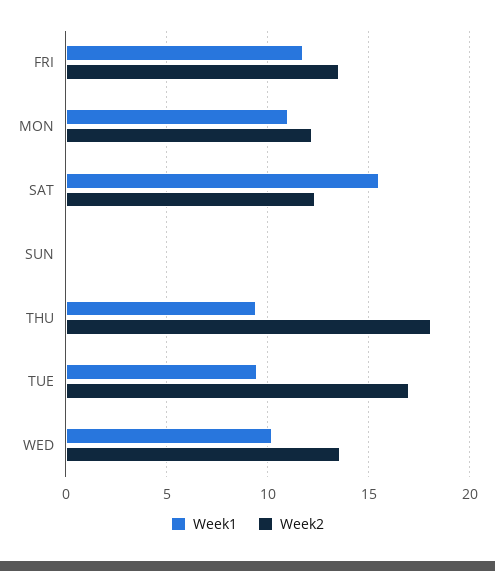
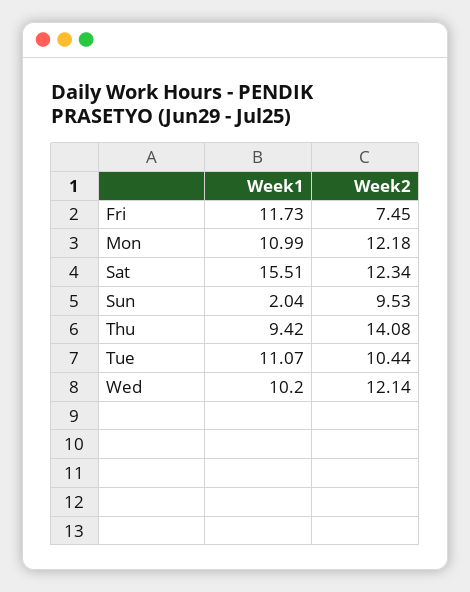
Week2, FRI: 13.5 -> 7.45
Week1, SUN: 0 -> 2.04
Week2, SUN: 0 -> 9.53
Week2, THU: 18 -> 14.08
Week1, TUE: 9.5 -> 11.07
Week2, TUE: 17 -> 10.44
Week2, WED: 13.5 -> 12.14

